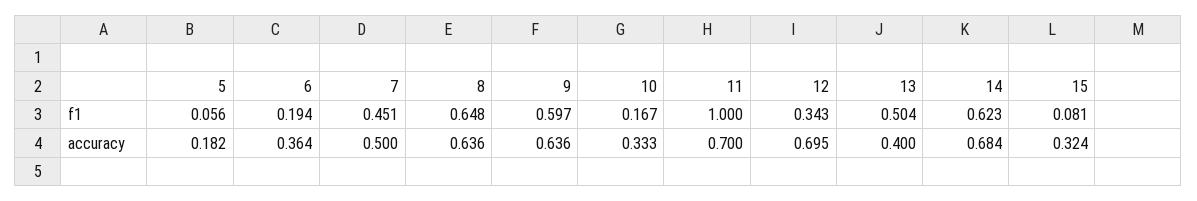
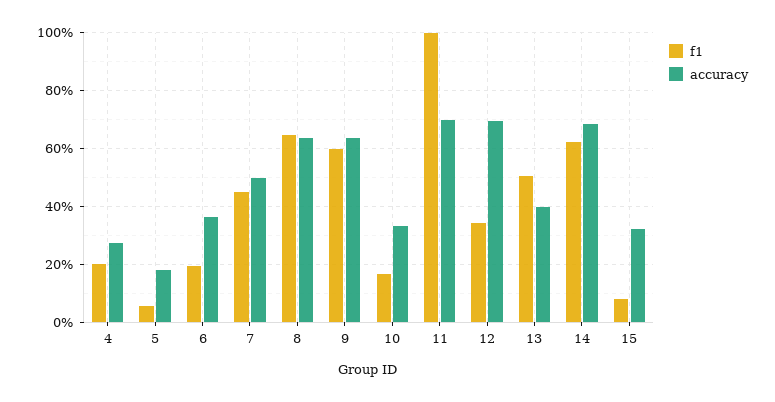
f1, 4: none -> 0.2
accuracy, 4: none -> 0.275

